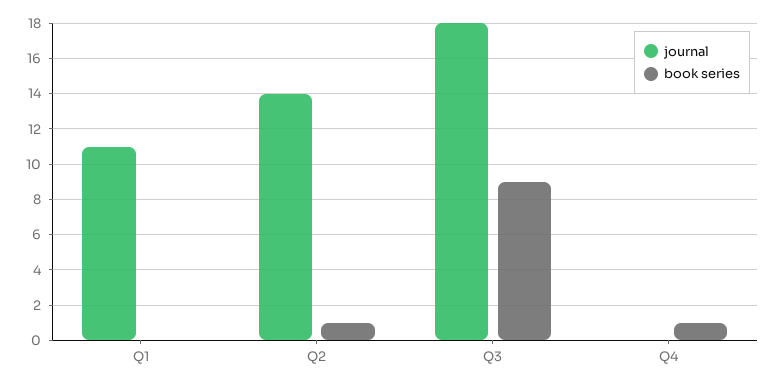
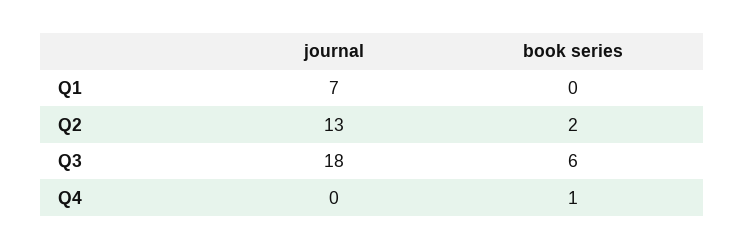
journal, Q1: 11 -> 7
journal, Q2: 14 -> 13
book series, Q2: 1 -> 2
book series, Q3: 9 -> 6

